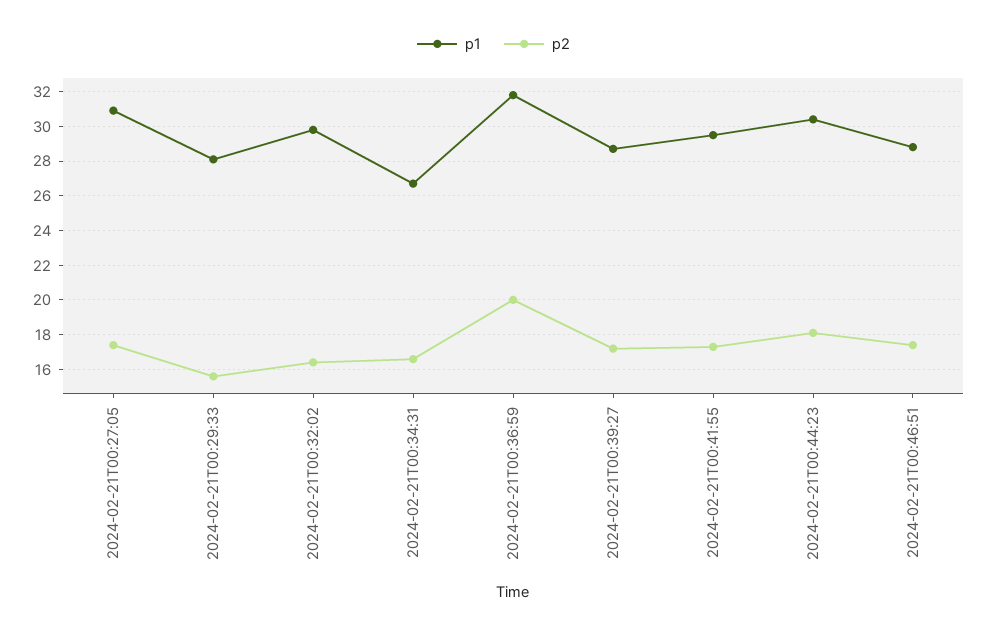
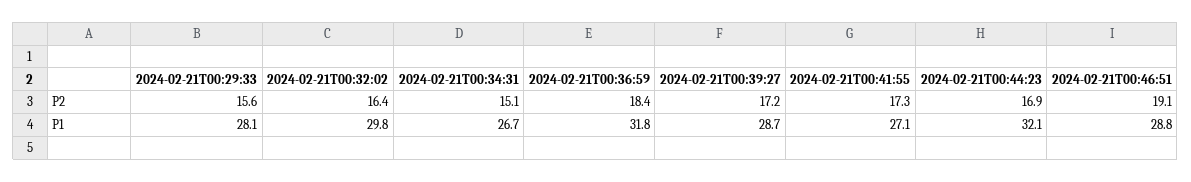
p1, 2024-02-21T00:27:05: 31 -> none
p2, 2024-02-21T00:27:05: 17.5 -> none
p2, 2024-02-21T00:34:31: 16.5 -> 15.1
p2, 2024-02-21T00:36:59: 20 -> 18.4
p1, 2024-02-21T00:41:55: 29.5 -> 27.1
p1, 2024-02-21T00:44:23: 30.5 -> 32.1
p2, 2024-02-21T00:44:23: 18 -> 16.9
p2, 2024-02-21T00:46:51: 17.5 -> 19.1

